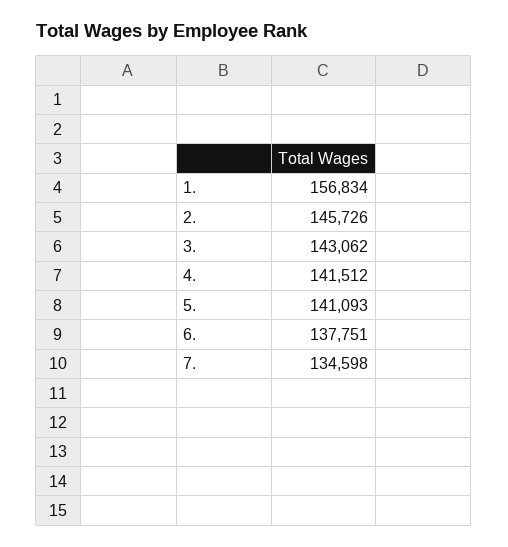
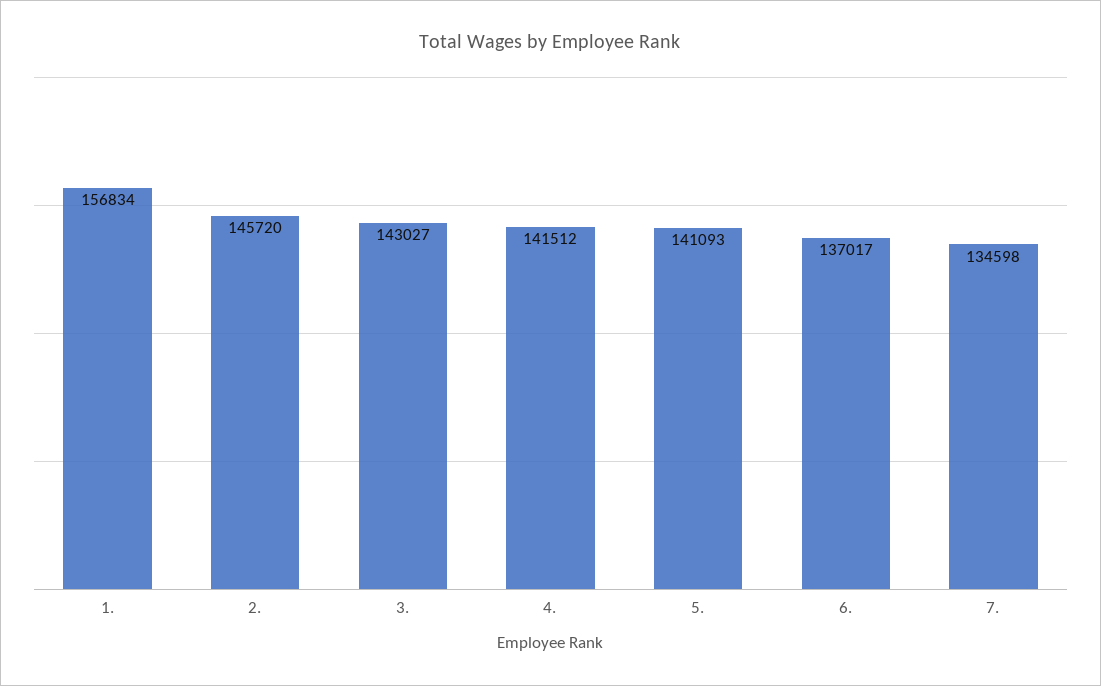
2.: 145726 -> 145720
3.: 143062 -> 143027
6.: 137751 -> 137017

